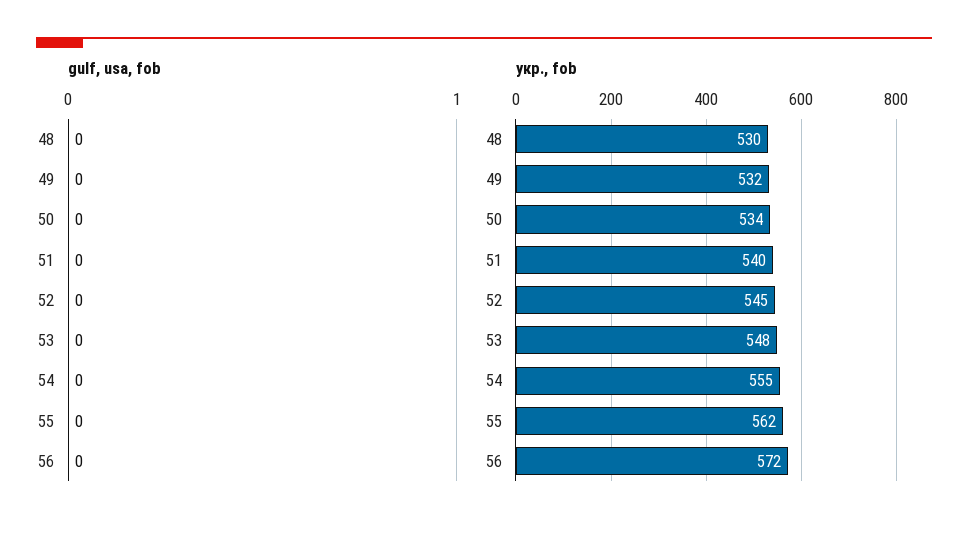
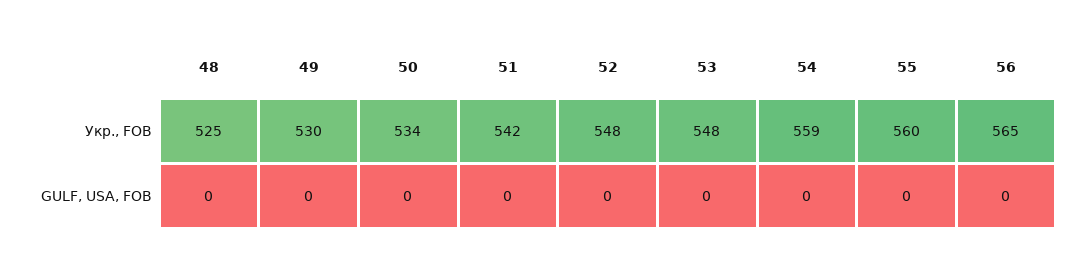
укр., fob, 48: 530 -> 525
укр., fob, 49: 532 -> 530
укр., fob, 51: 540 -> 542
укр., fob, 52: 545 -> 548
укр., fob, 54: 555 -> 559
укр., fob, 55: 562 -> 560
укр., fob, 56: 572 -> 565

